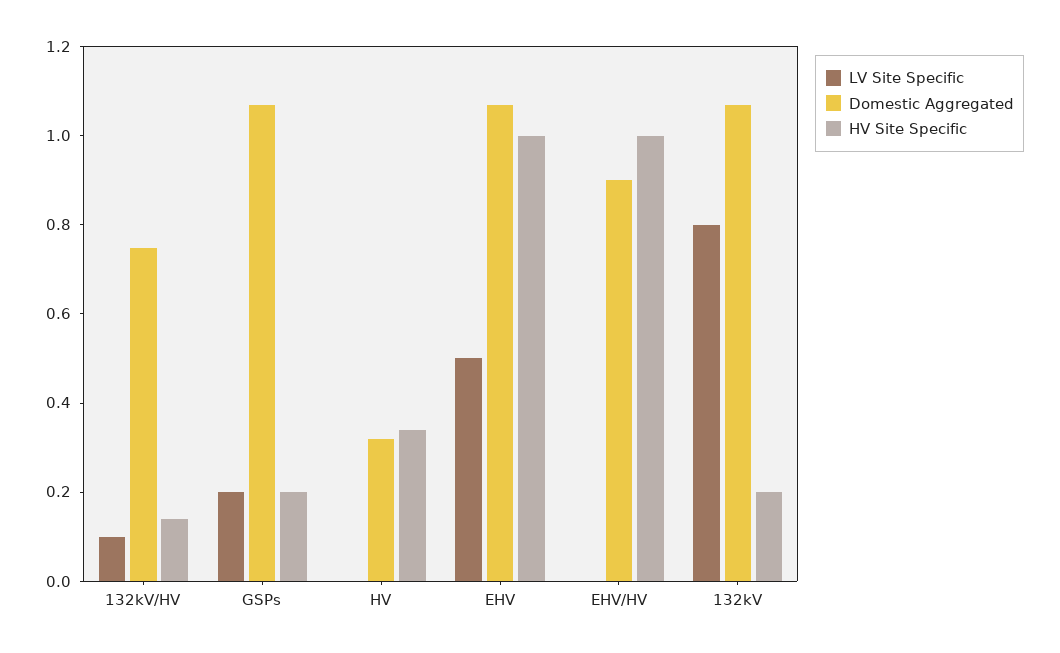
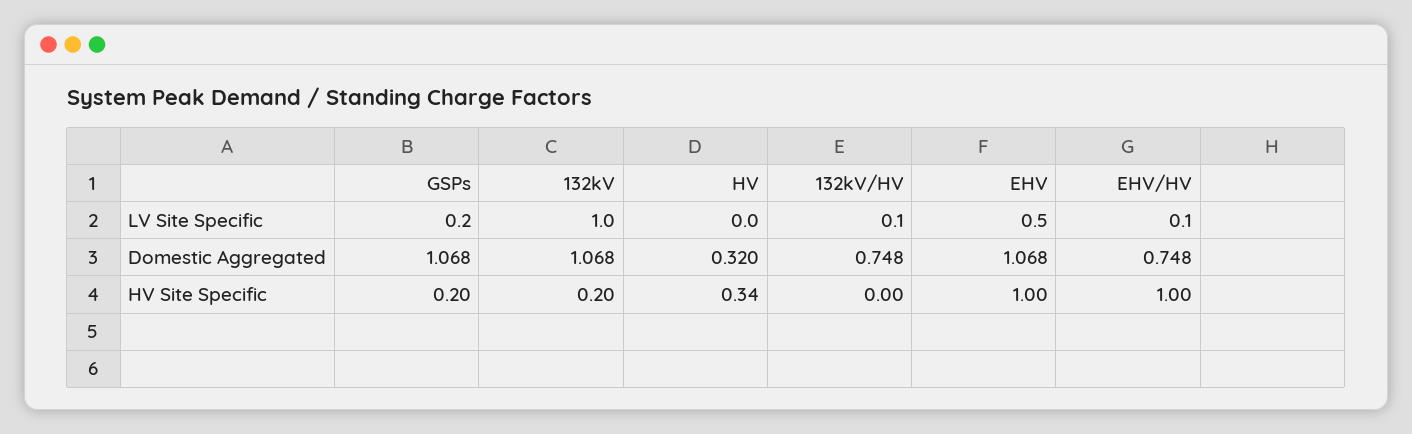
HV Site Specific, 132kV/HV: 0.15 -> 0
LV Site Specific, EHV/HV: 0 -> 0.1
Domestic Aggregated, EHV/HV: 0.9 -> 0.748
LV Site Specific, 132kV: 0.8 -> 1

